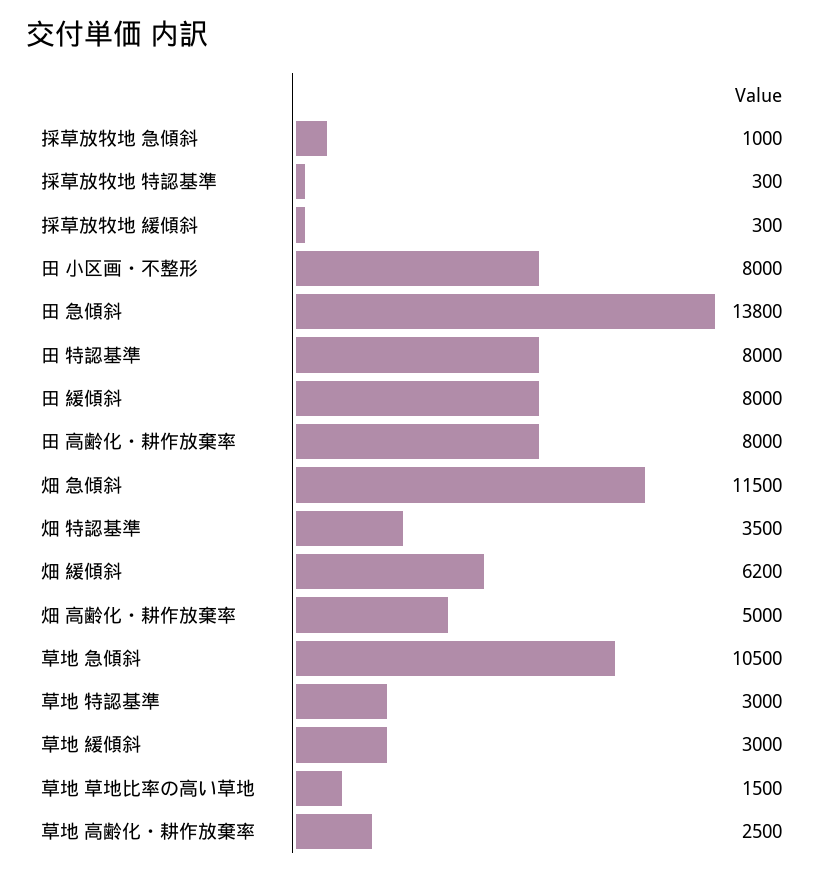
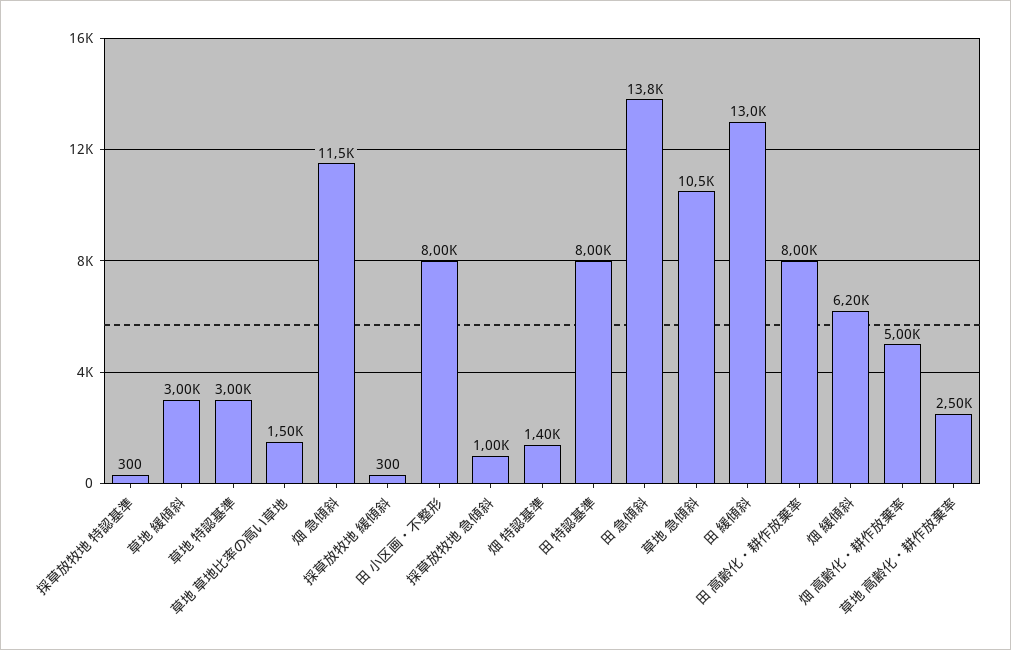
田 緩傾斜: 8000 -> 13000
畑 特認基準: 3500 -> 1400

